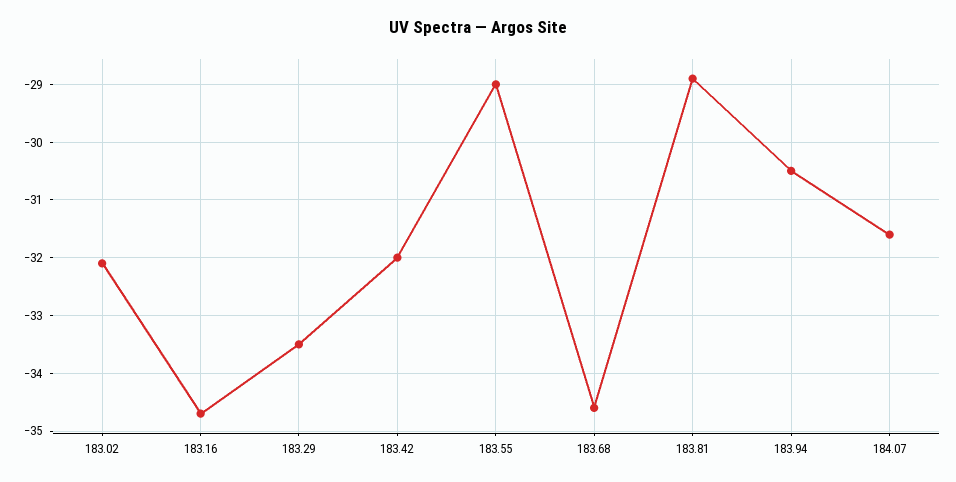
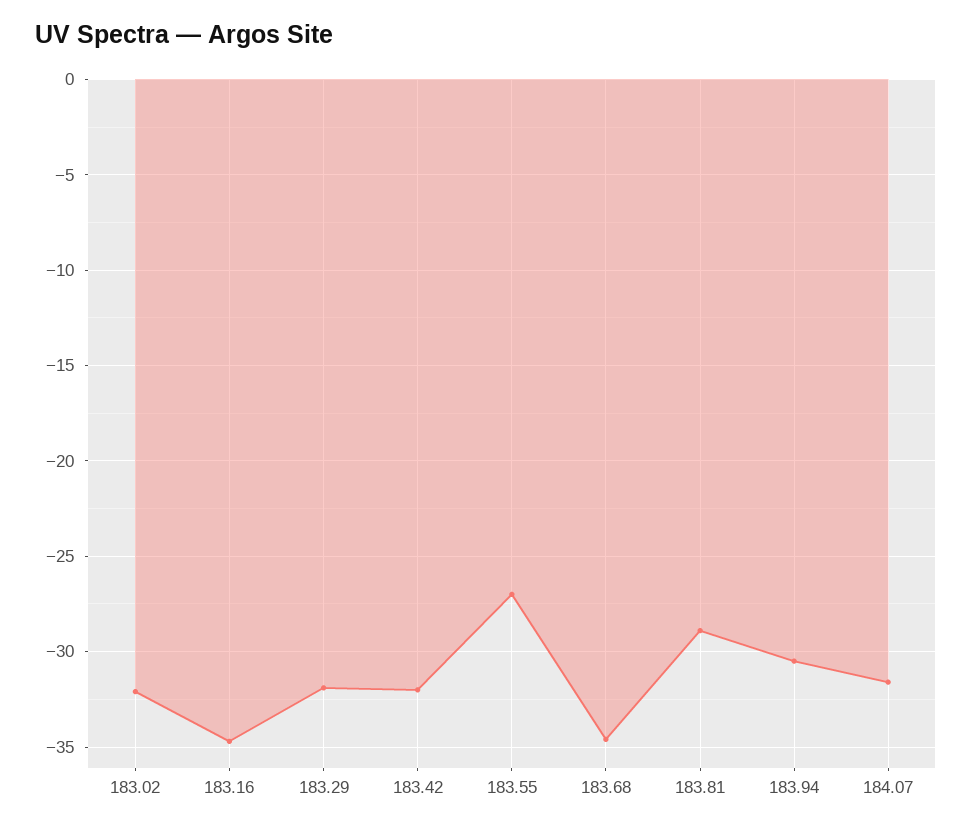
183.29: -33.5 -> -32
183.55: -29 -> -27

